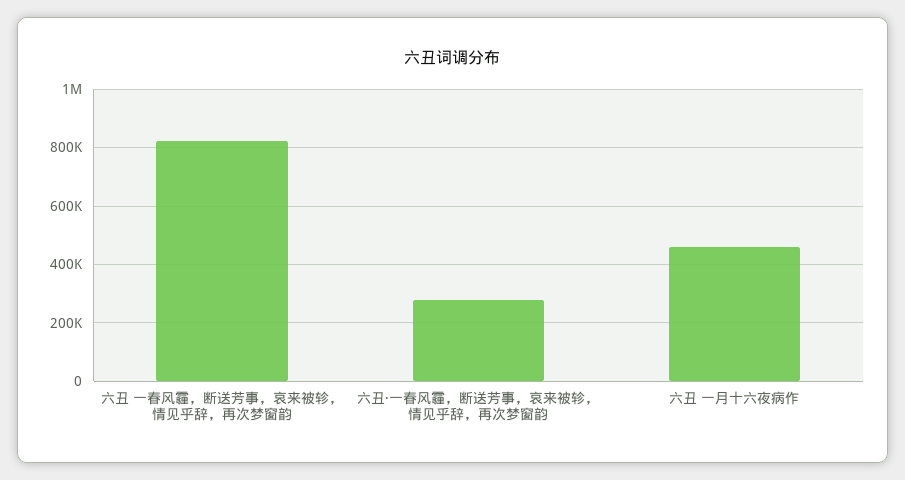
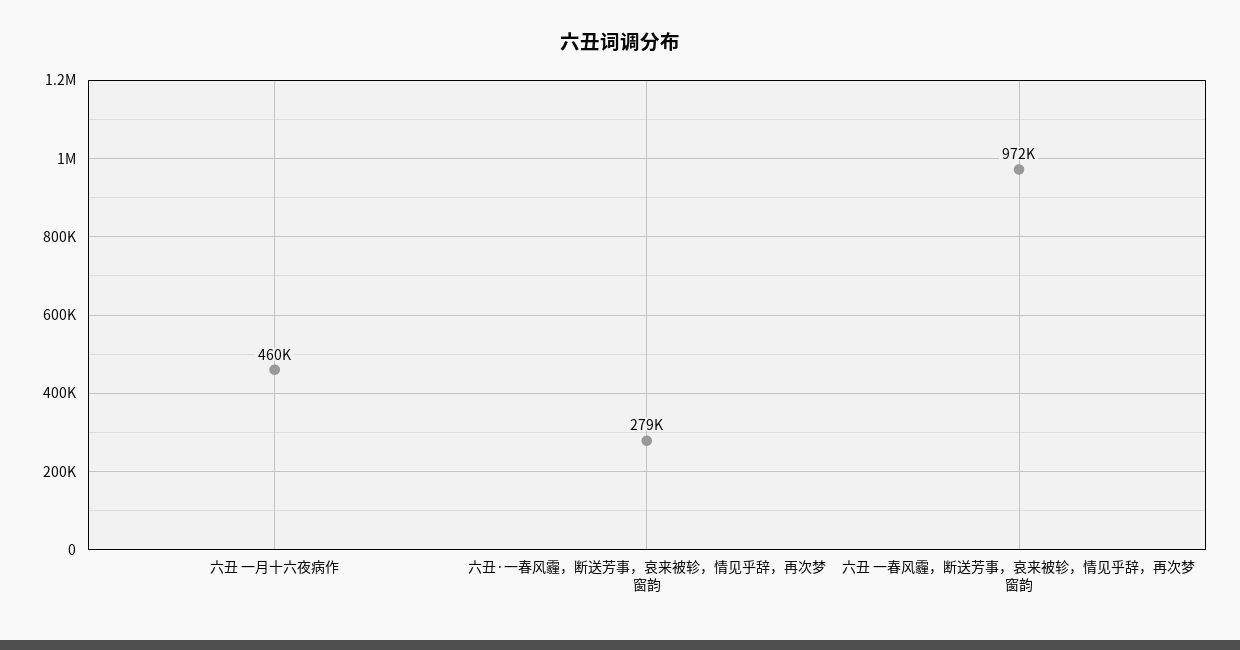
六丑 一春风霾，断送芳事，哀来被轸，情见乎辞，再次梦窗韵: 825000 -> 972000

